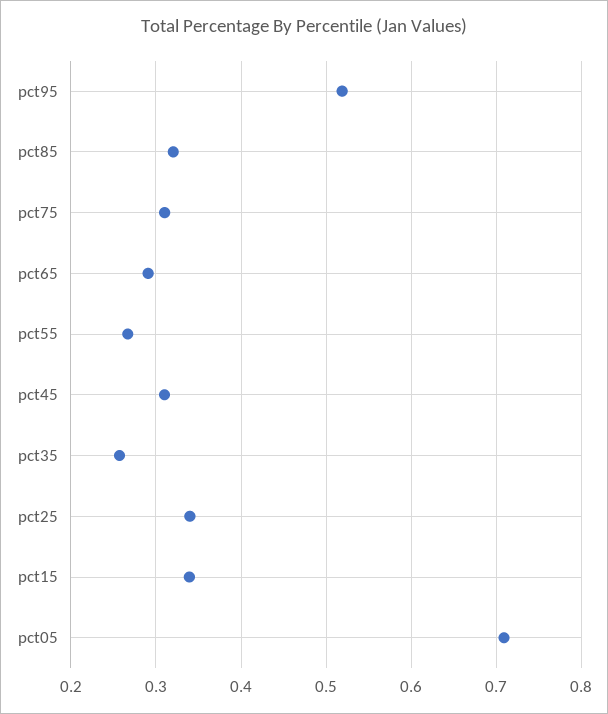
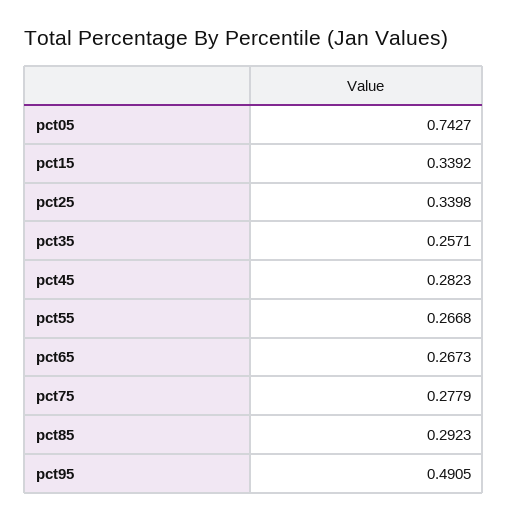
pct95: 0.52 -> 0.4905
pct85: 0.32 -> 0.2923
pct75: 0.31 -> 0.2779
pct65: 0.29 -> 0.2673
pct45: 0.31 -> 0.2823
pct05: 0.71 -> 0.7427

